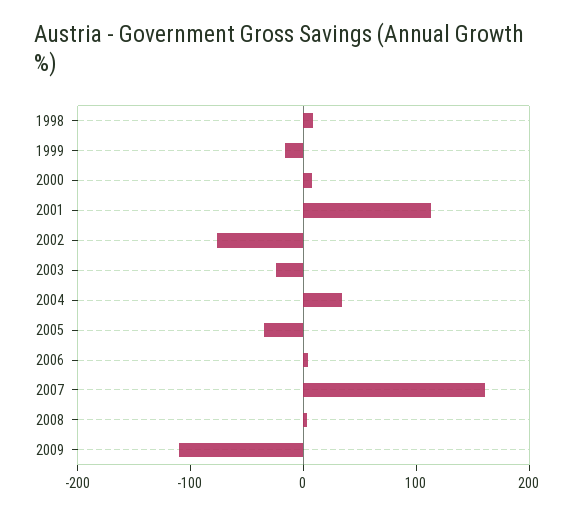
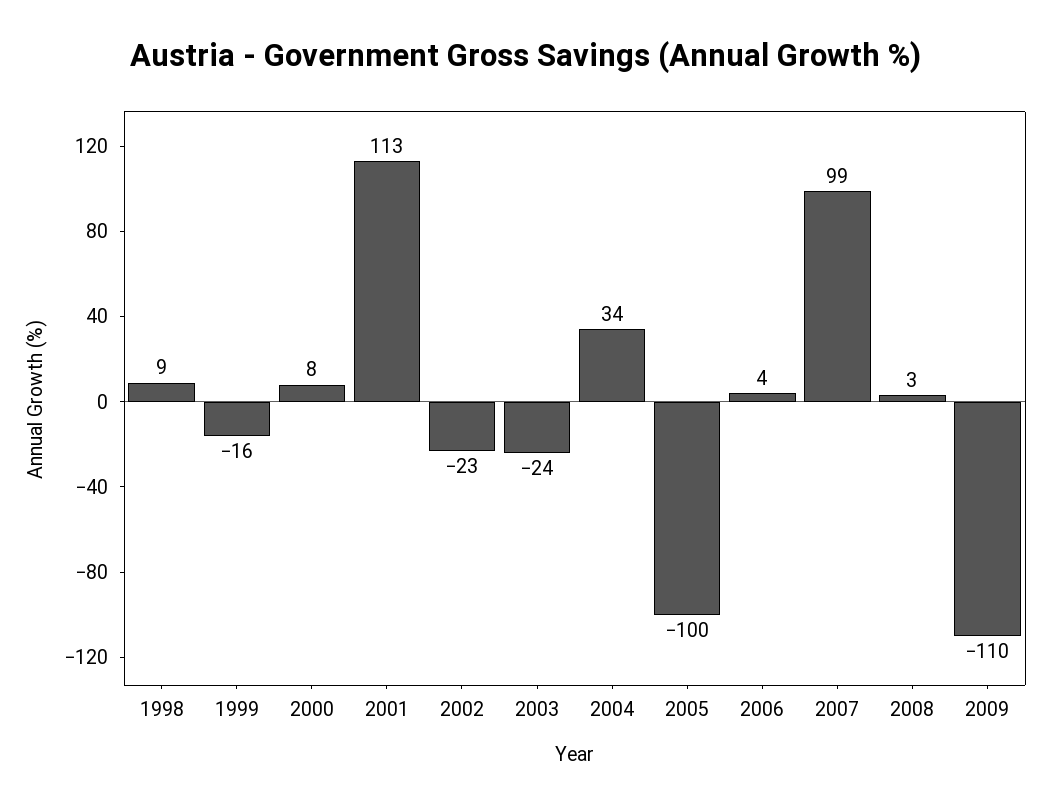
2002: -80 -> -23
2005: -40 -> -100
2007: 160 -> 99

